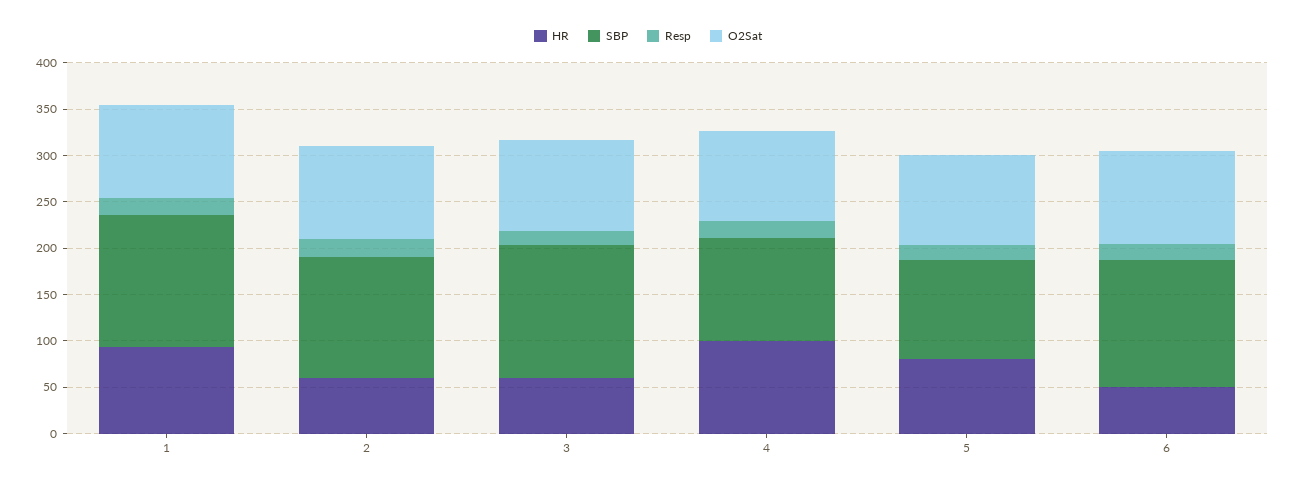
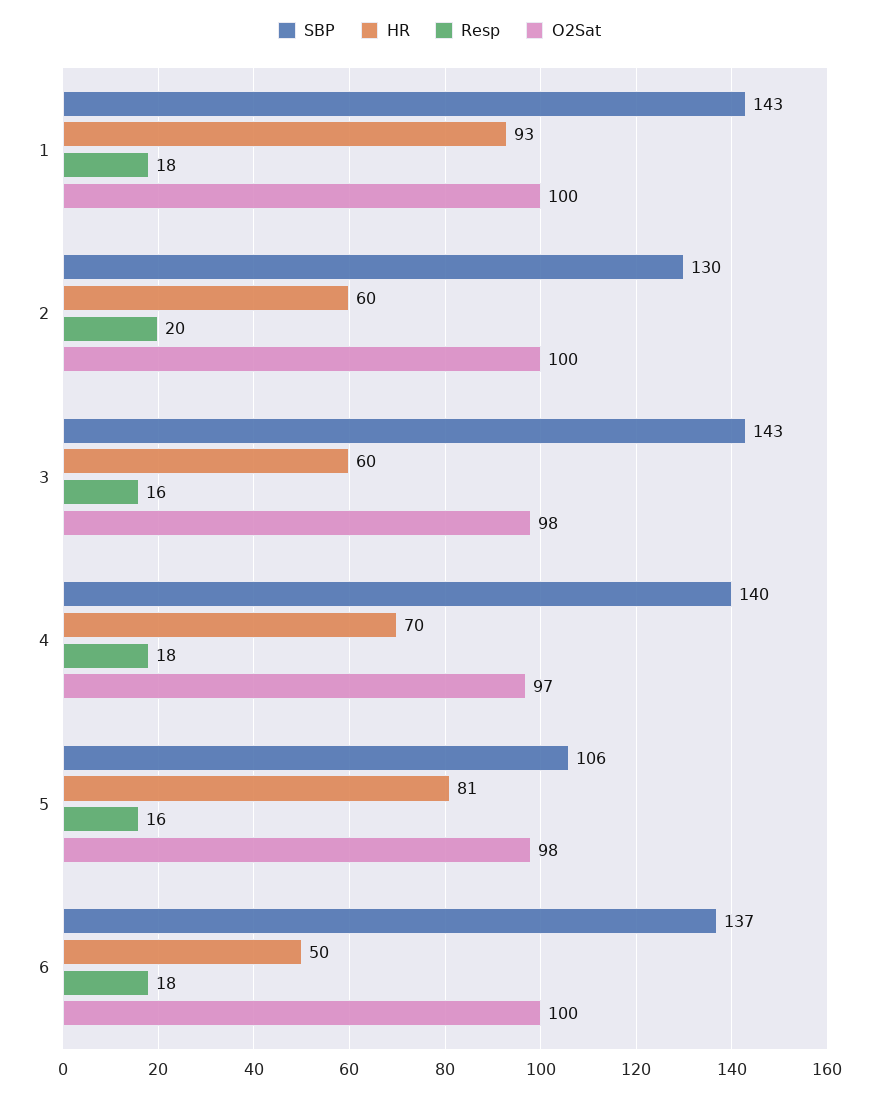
HR, 4: 100 -> 70
SBP, 4: 110 -> 140

